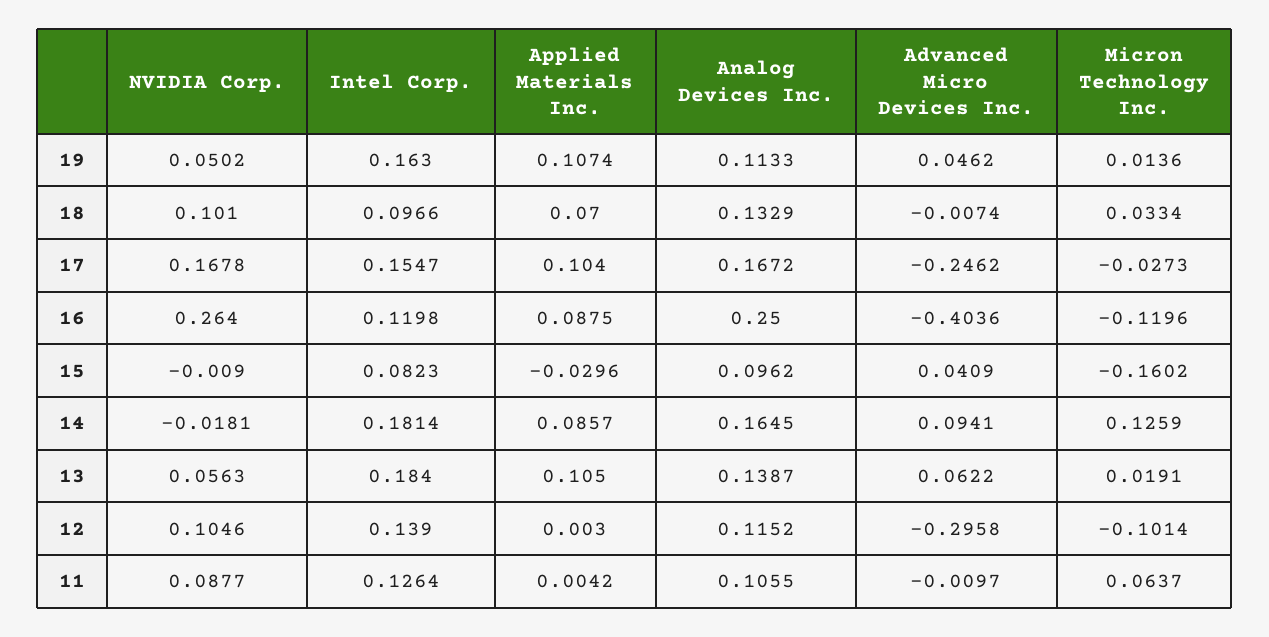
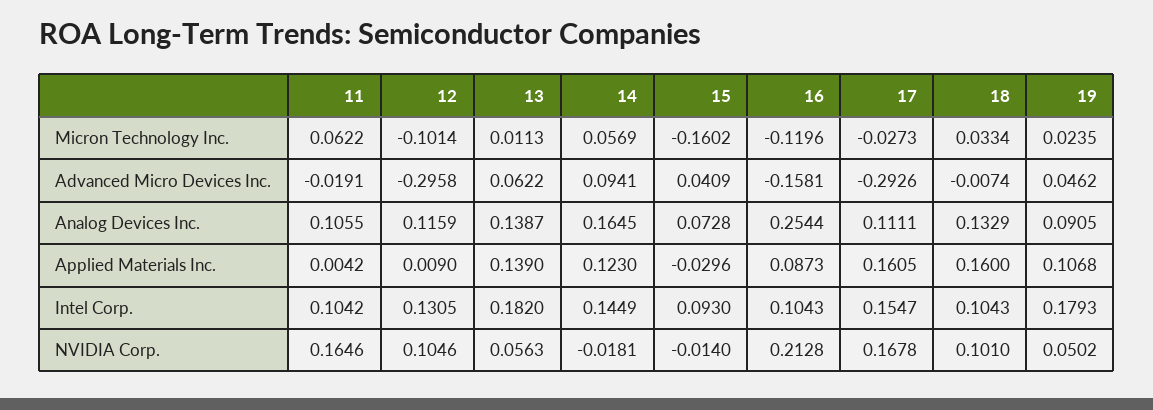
Intel Corp., 19: 0.163 -> 0.1793
Applied Materials Inc., 19: 0.1074 -> 0.1068
Analog Devices Inc., 19: 0.1133 -> 0.0905
Micron Technology Inc., 19: 0.0136 -> 0.0235
Intel Corp., 18: 0.0966 -> 0.1043
Applied Materials Inc., 18: 0.07 -> 0.16
Applied Materials Inc., 17: 0.104 -> 0.1605
Analog Devices Inc., 17: 0.1672 -> 0.1111
Advanced Micro Devices Inc., 17: -0.2462 -> -0.2926
NVIDIA Corp., 16: 0.264 -> 0.2128
Intel Corp., 16: 0.1198 -> 0.1043
Applied Materials Inc., 16: 0.0875 -> 0.0873
Analog Devices Inc., 16: 0.25 -> 0.2544
Advanced Micro Devices Inc., 16: -0.4036 -> -0.1581
NVIDIA Corp., 15: -0.009 -> -0.014
Intel Corp., 15: 0.0823 -> 0.093
Analog Devices Inc., 15: 0.0962 -> 0.0728
Intel Corp., 14: 0.1814 -> 0.1449
Applied Materials Inc., 14: 0.0857 -> 0.123
Micron Technology Inc., 14: 0.1259 -> 0.0569
Intel Corp., 13: 0.184 -> 0.182
Applied Materials Inc., 13: 0.105 -> 0.139
Micron Technology Inc., 13: 0.0191 -> 0.0113
Intel Corp., 12: 0.139 -> 0.1305
Applied Materials Inc., 12: 0.003 -> 0.009
Analog Devices Inc., 12: 0.1152 -> 0.1159
NVIDIA Corp., 11: 0.0877 -> 0.1646
Intel Corp., 11: 0.1264 -> 0.1042
Advanced Micro Devices Inc., 11: -0.0097 -> -0.0191
Micron Technology Inc., 11: 0.0637 -> 0.0622

